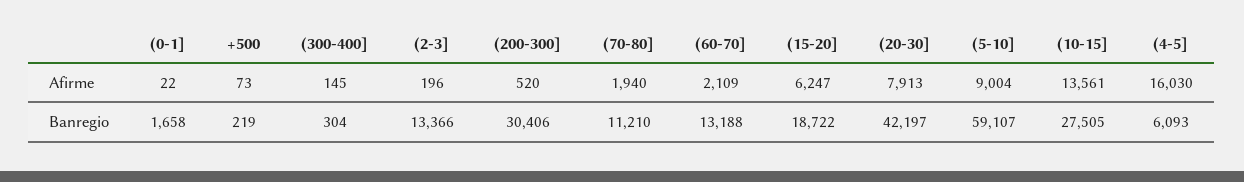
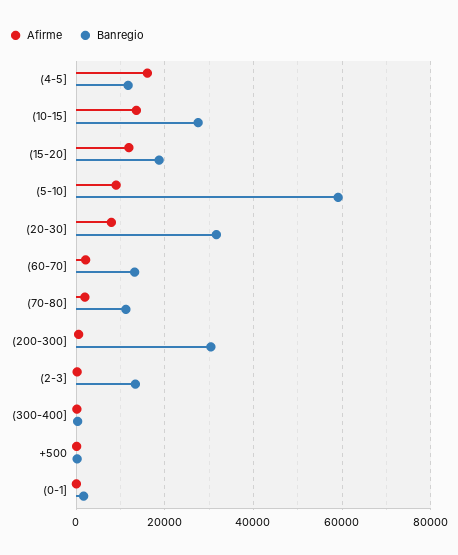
Afirme, (15-20]: 6247 -> 12000
Banregio, (20-30]: 42197 -> 32000
Banregio, (4-5]: 6093 -> 12000

